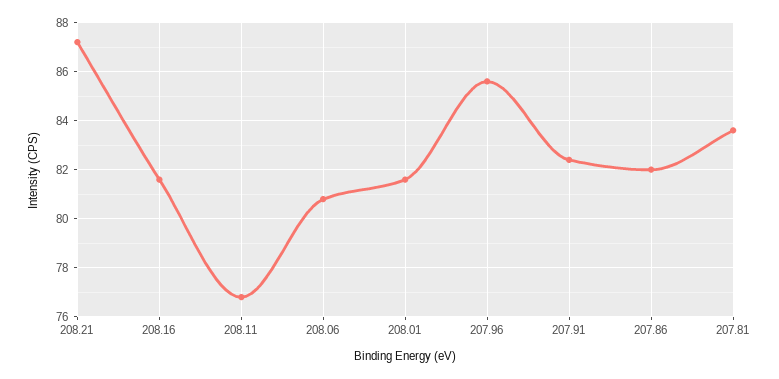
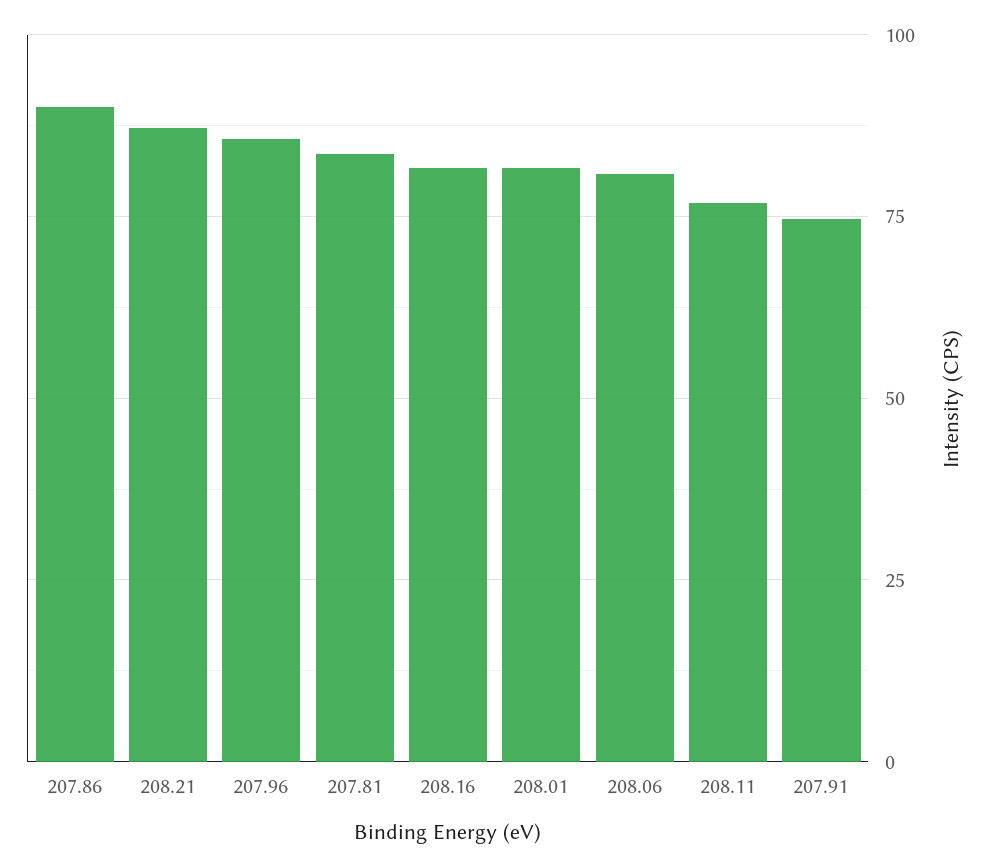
207.91: 82.5 -> 75
207.86: 82 -> 90

